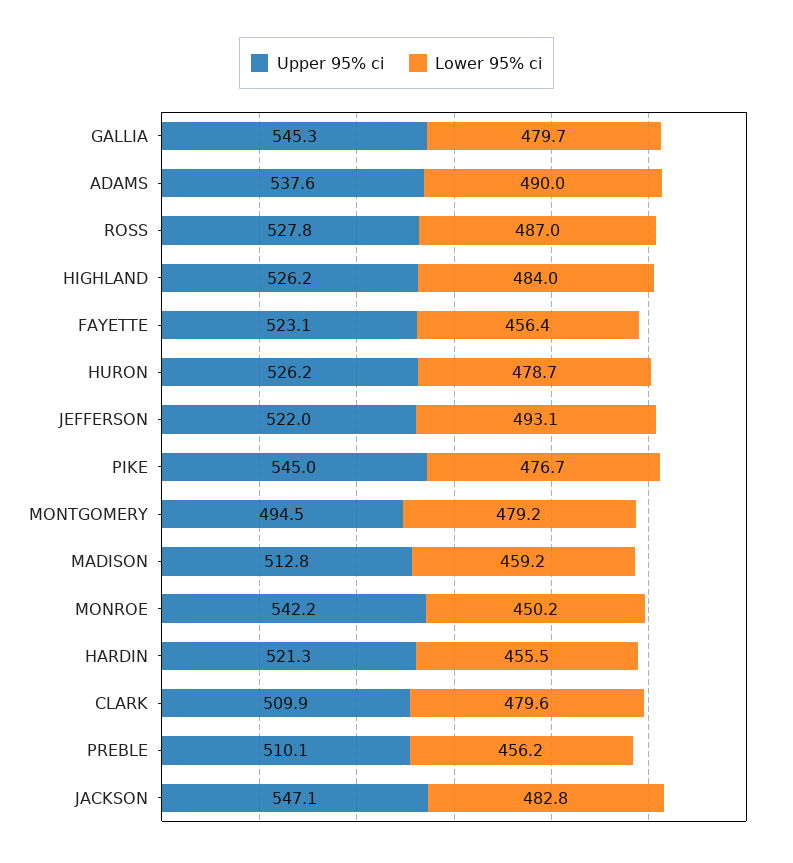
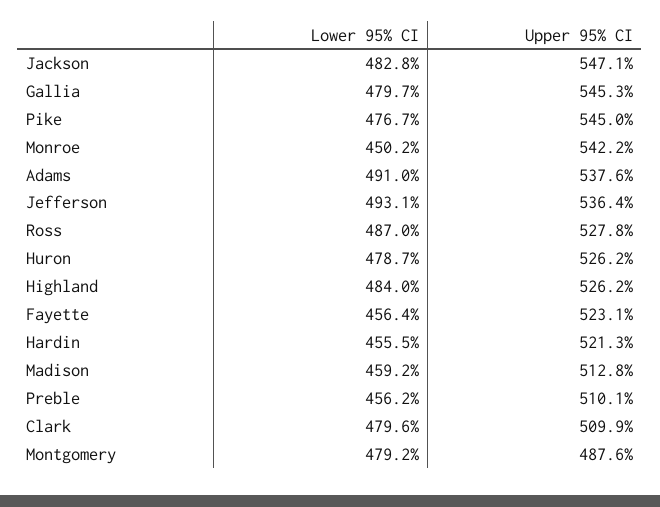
Lower 95% ci, ADAMS: 490 -> 491
Upper 95% ci, JEFFERSON: 522 -> 536.4
Upper 95% ci, MONTGOMERY: 494.5 -> 487.6

